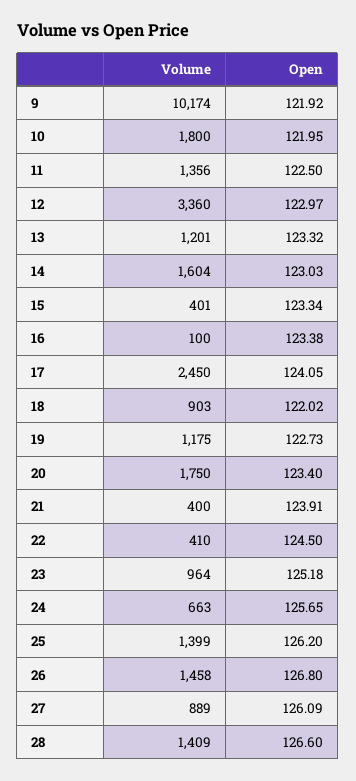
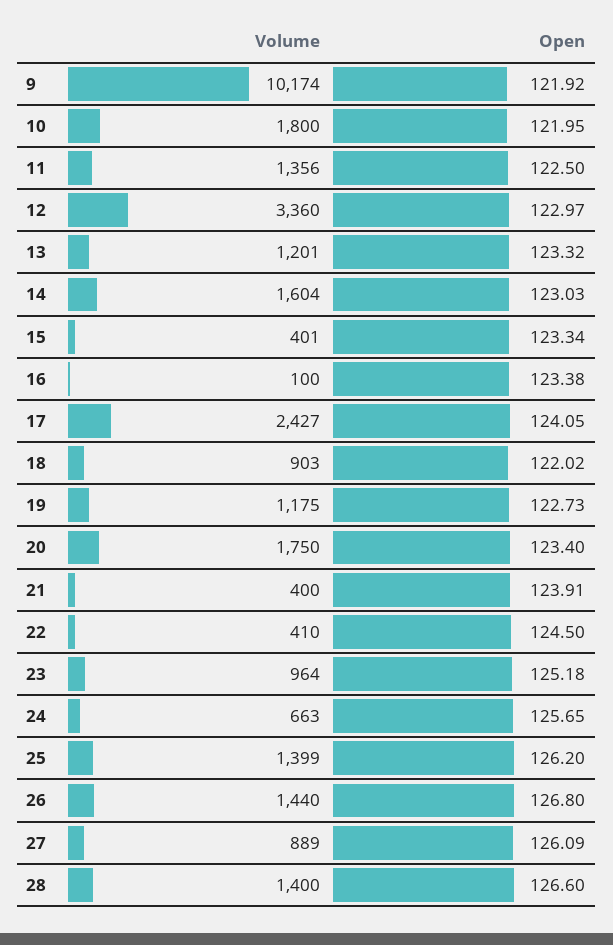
Volume, 17: 2450 -> 2427
Volume, 26: 1458 -> 1440
Volume, 28: 1409 -> 1400

